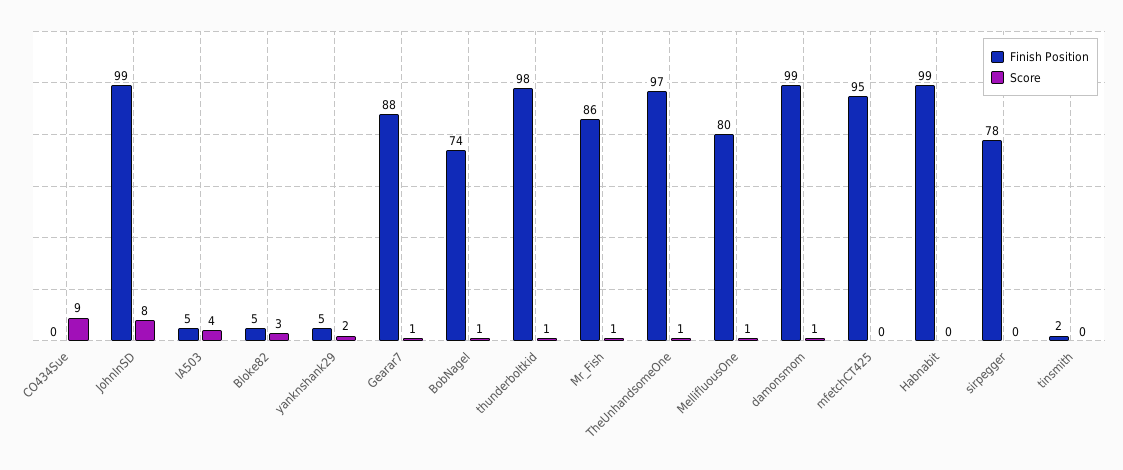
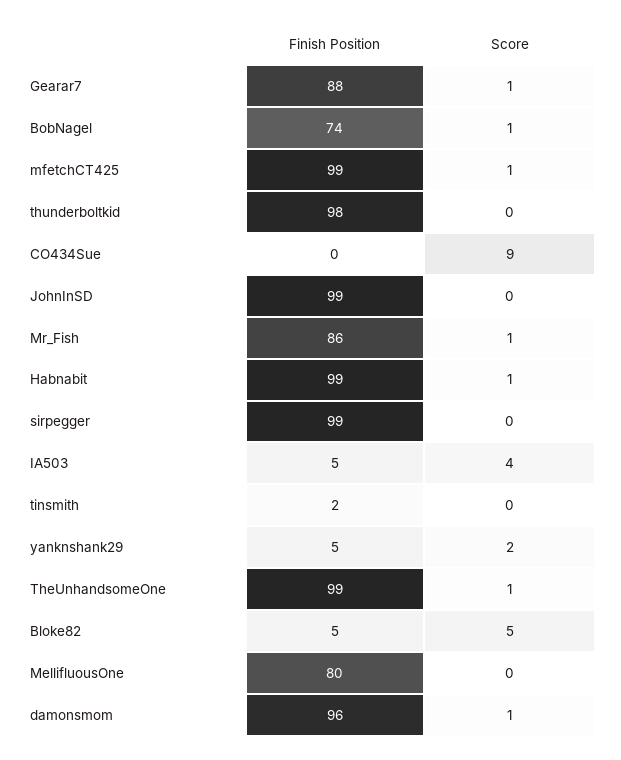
Score, JohnInSD: 8 -> 0
Score, Bloke82: 3 -> 5
Score, thunderboltkid: 1 -> 0
Finish Position, TheUnhandsomeOne: 97 -> 99
Score, MellifluousOne: 1 -> 0
Finish Position, damonsmom: 99 -> 96
Finish Position, mfetchCT425: 95 -> 99
Score, mfetchCT425: 0 -> 1
Score, Habnabit: 0 -> 1
Finish Position, sirpegger: 78 -> 99

